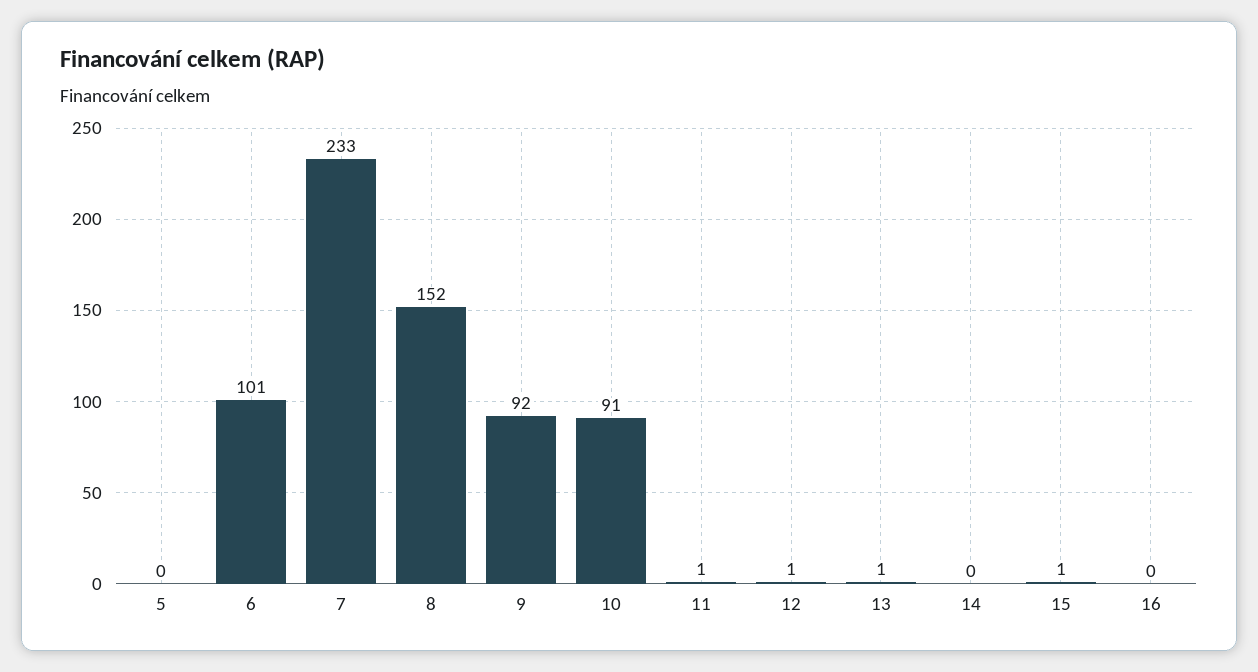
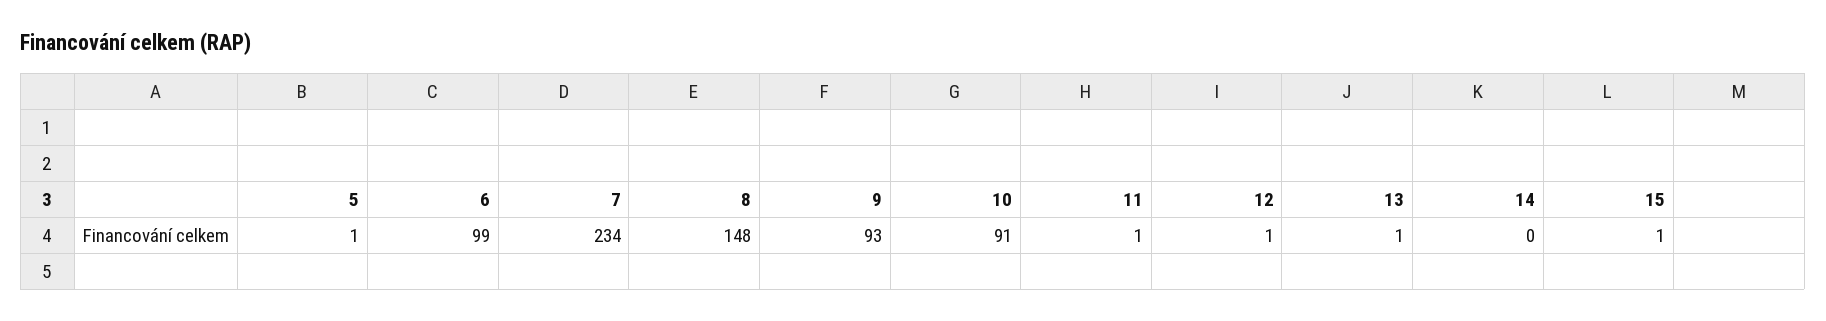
5: 0 -> 1
6: 101 -> 99
7: 233 -> 234
8: 152 -> 148
9: 92 -> 93
16: 0 -> none

